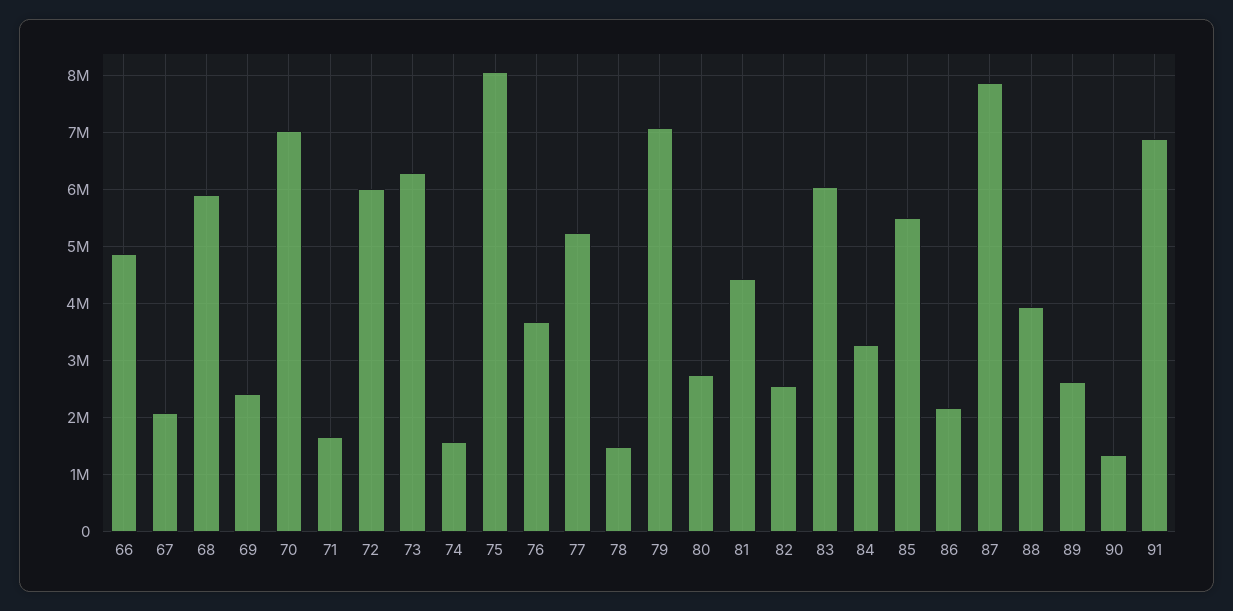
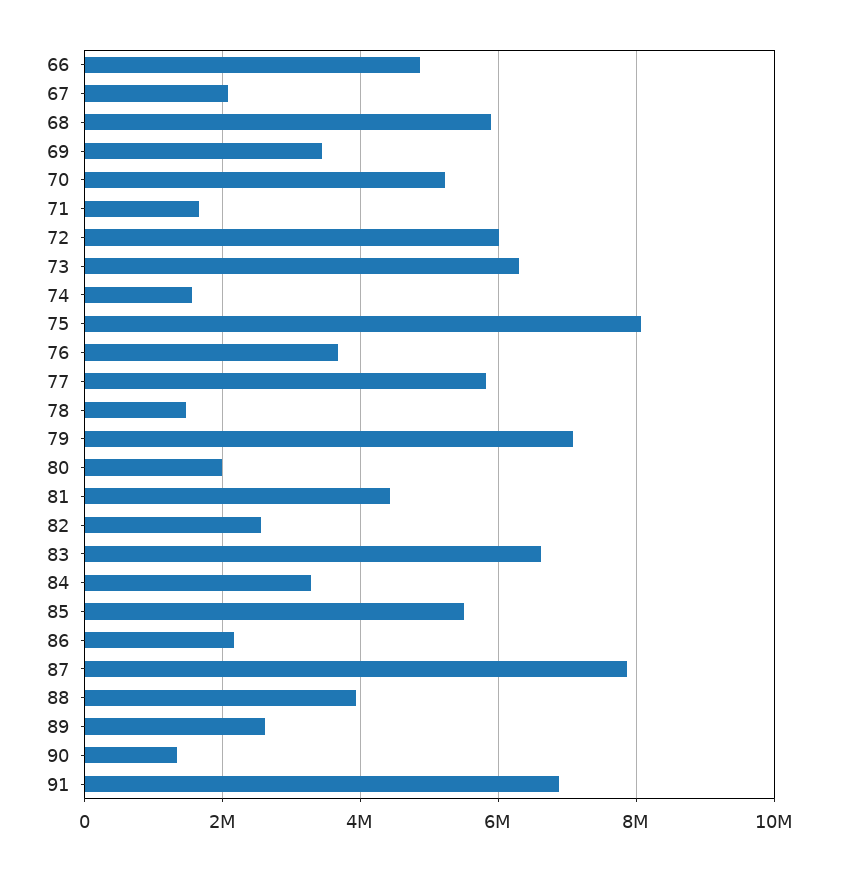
69: 2400000 -> 3400000
70: 7000000 -> 5200000
77: 5200000 -> 5800000
80: 2800000 -> 2000000
83: 6000000 -> 6600000

